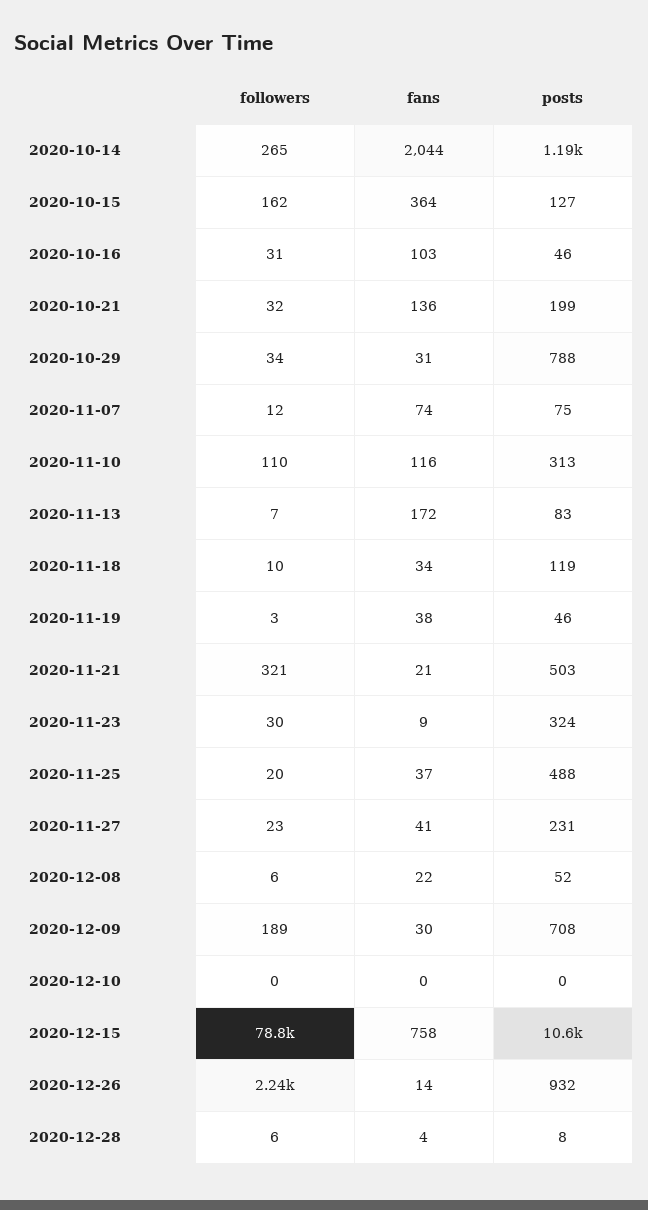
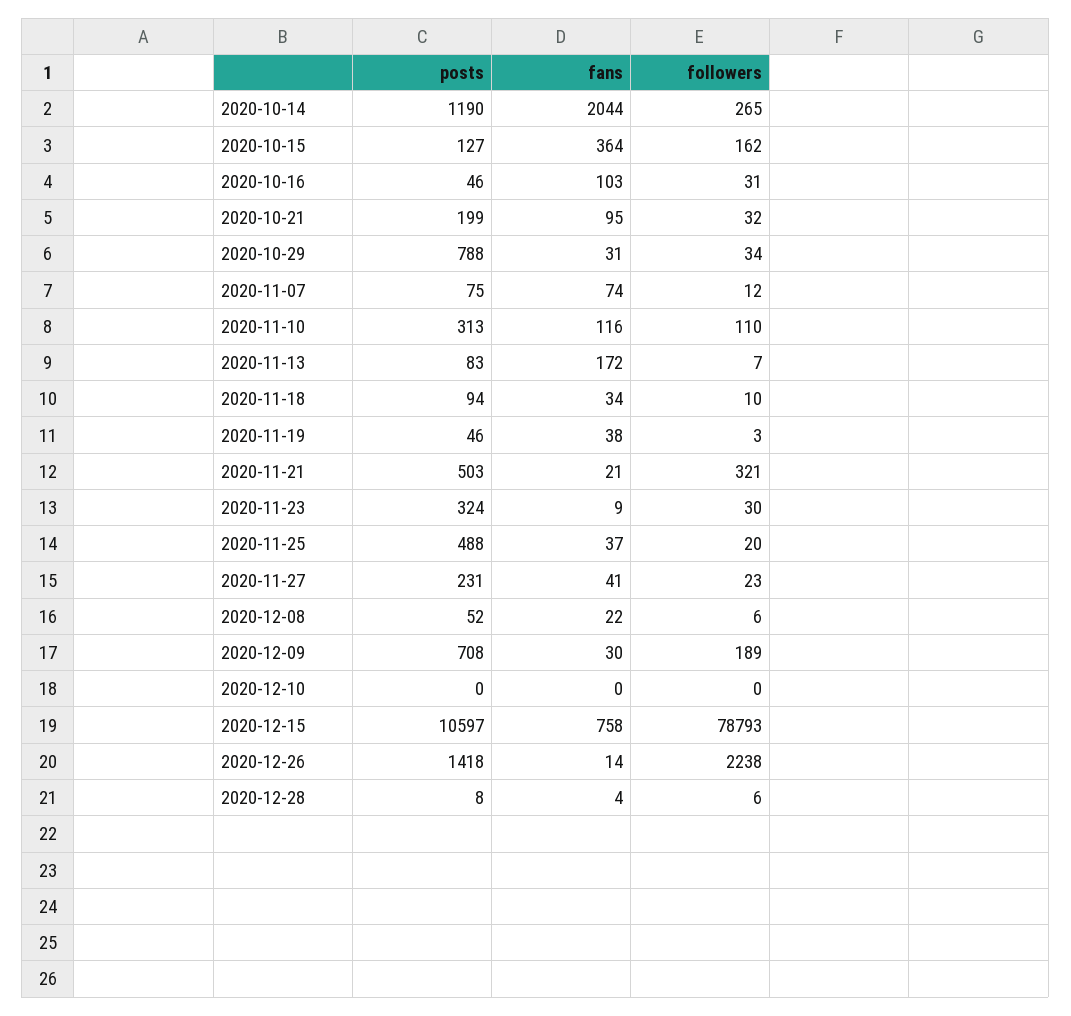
fans, 2020-10-21: 136 -> 95
posts, 2020-11-18: 119 -> 94
posts, 2020-12-26: 932 -> 1418

